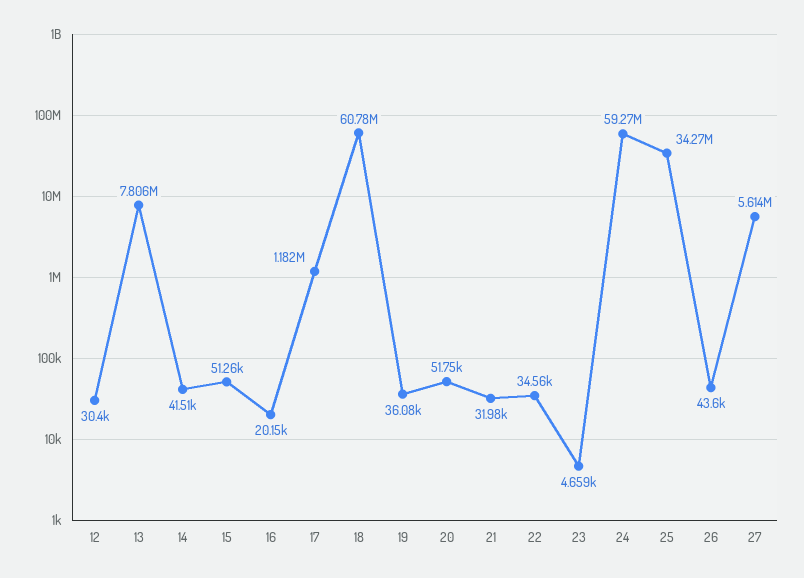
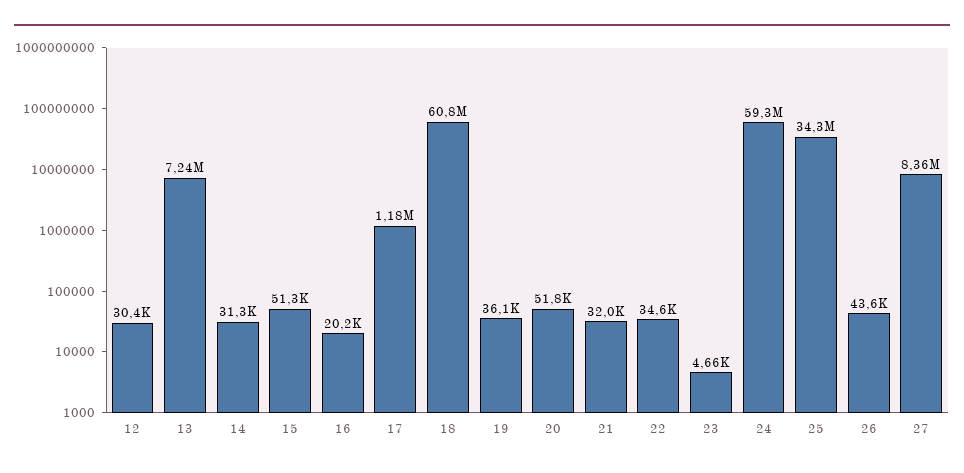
13: 7806000 -> 7240000
14: 41510 -> 31300
27: 5614000 -> 8360000

